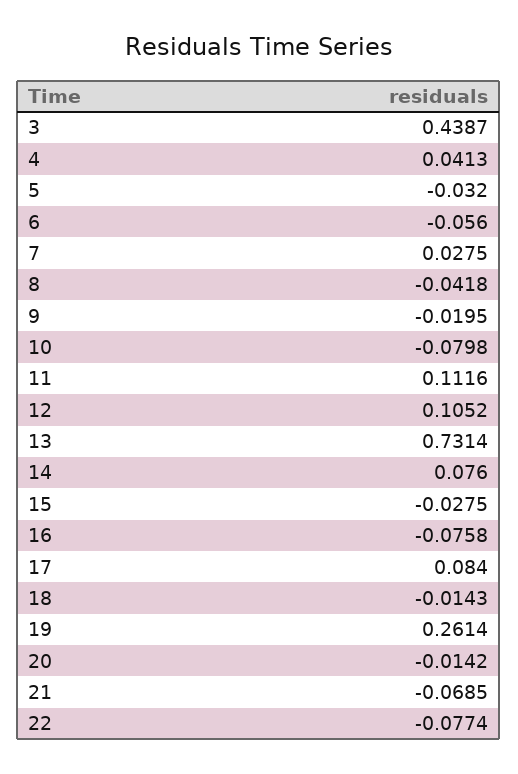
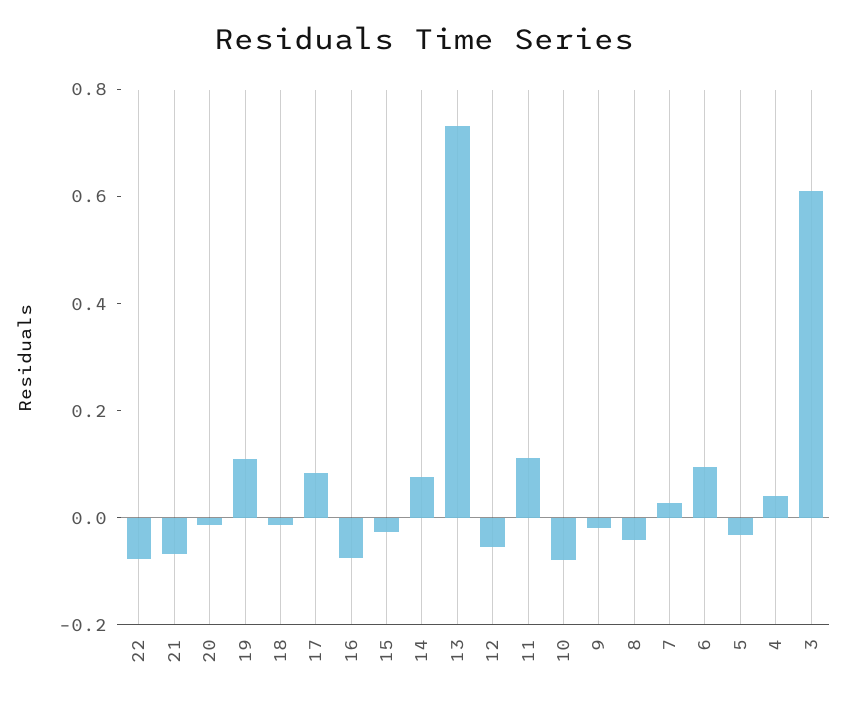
3: 0.4387 -> 0.6
6: -0.056 -> 0.1
12: 0.1052 -> -0.05
19: 0.2614 -> 0.1

